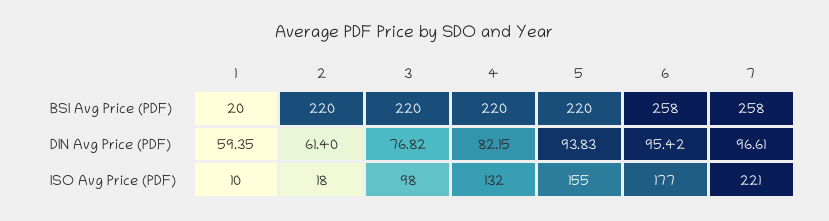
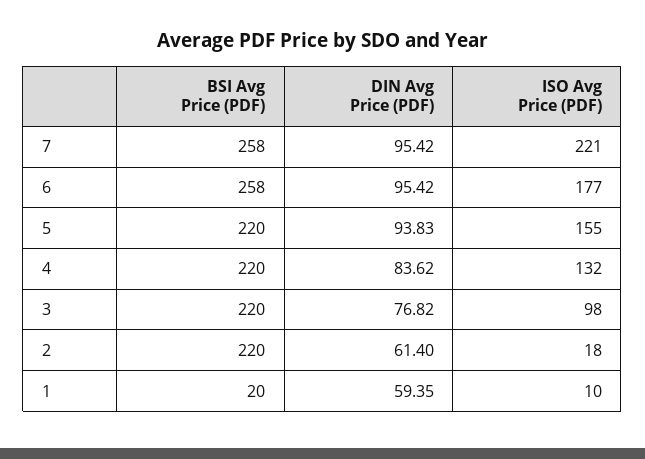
4, DIN Avg Price (PDF): 82.15 -> 83.62
7, DIN Avg Price (PDF): 96.61 -> 95.42

